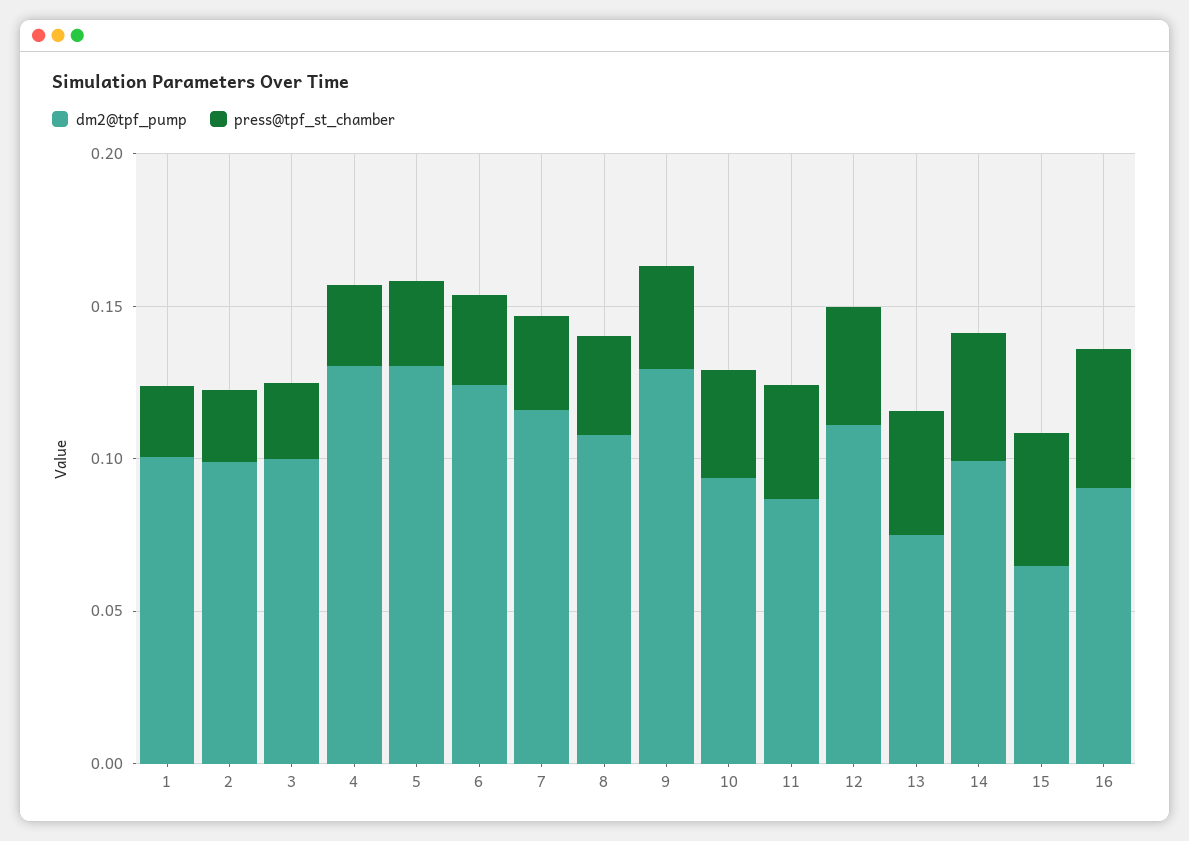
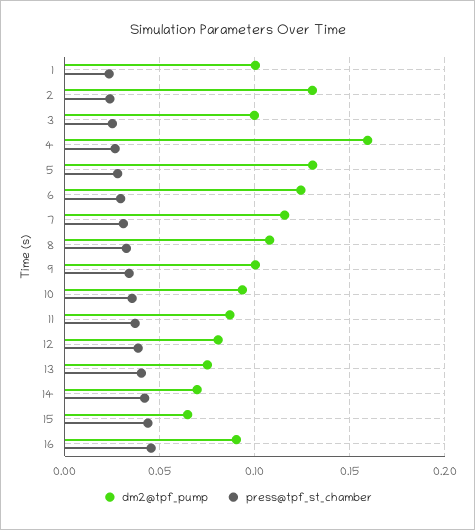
dm2@tpf_pump, 2: 0.1 -> 0.13
dm2@tpf_pump, 4: 0.13 -> 0.16
dm2@tpf_pump, 9: 0.13 -> 0.1
dm2@tpf_pump, 12: 0.11 -> 0.08
dm2@tpf_pump, 14: 0.1 -> 0.07

